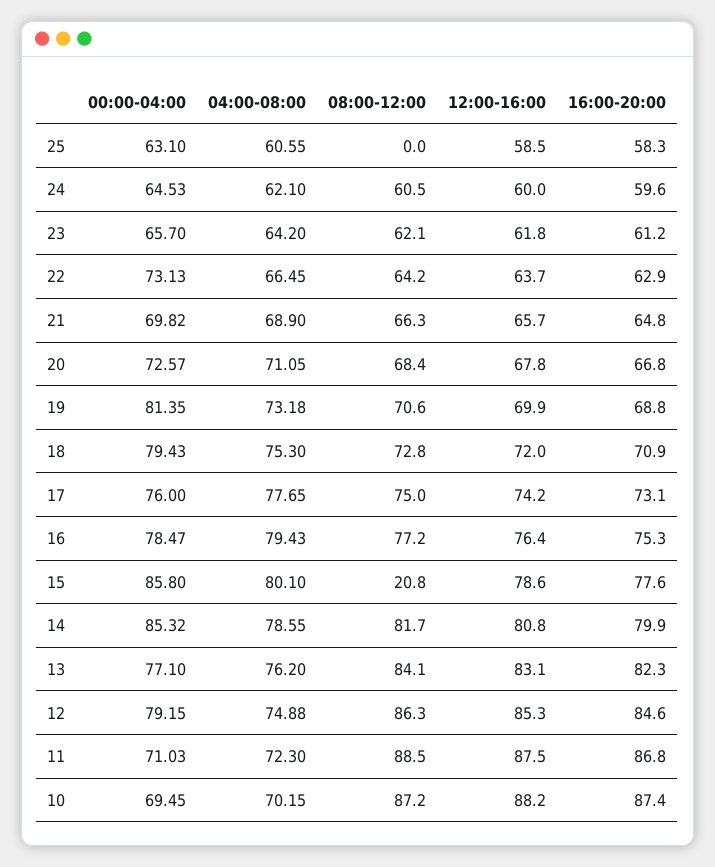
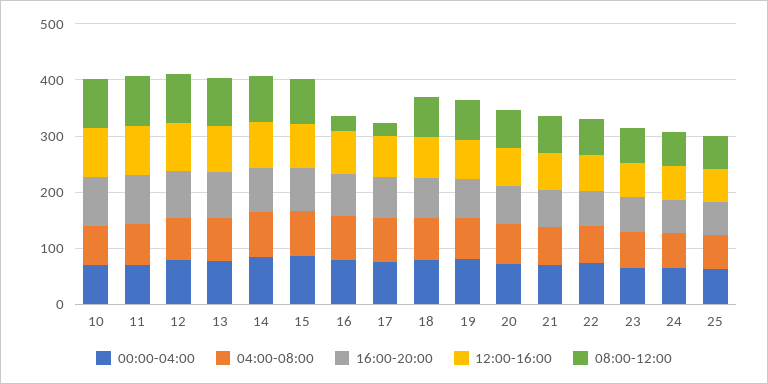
08:00-12:00, 25: 0 -> 60
08:00-12:00, 17: 75 -> 20
08:00-12:00, 16: 77.2 -> 20
08:00-12:00, 15: 20.8 -> 80

